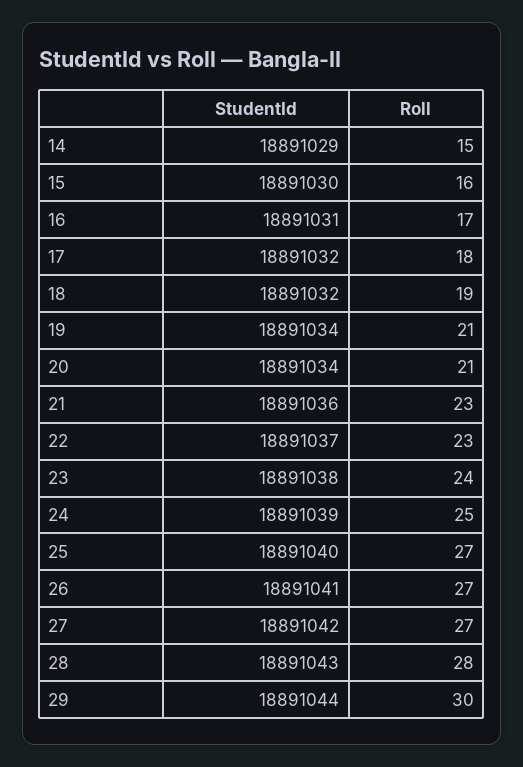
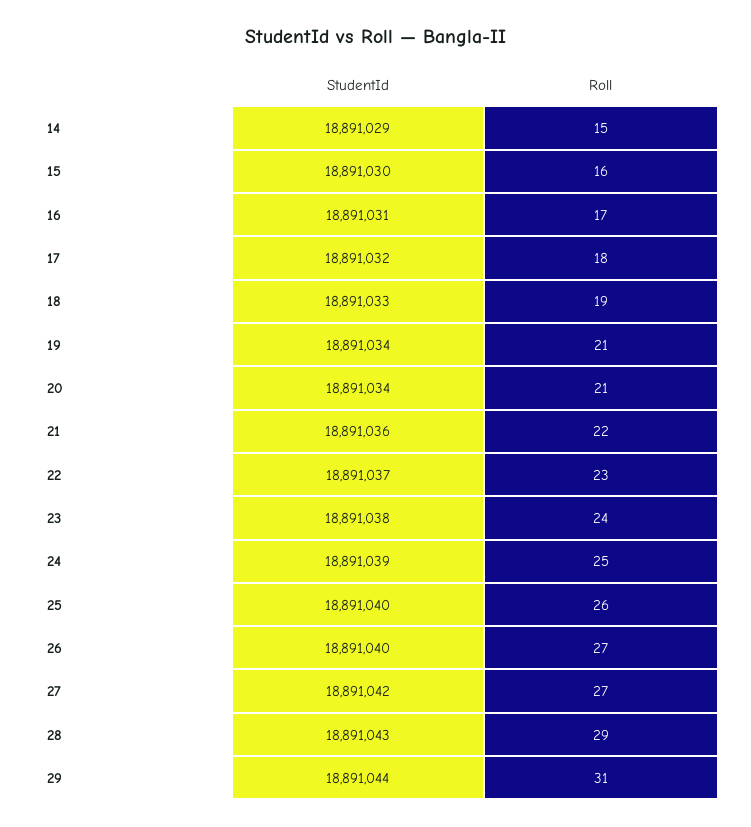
StudentId, 18: 18891032 -> 18891033
Roll, 21: 23 -> 22
Roll, 25: 27 -> 26
StudentId, 26: 18891041 -> 18891040
Roll, 28: 28 -> 29
Roll, 29: 30 -> 31

